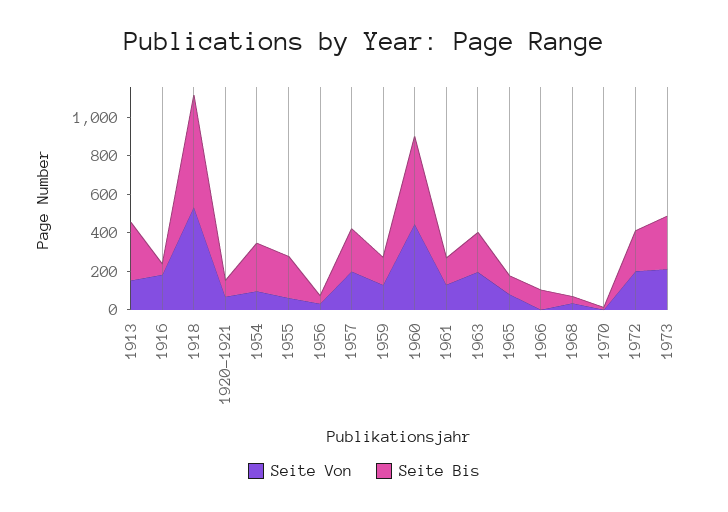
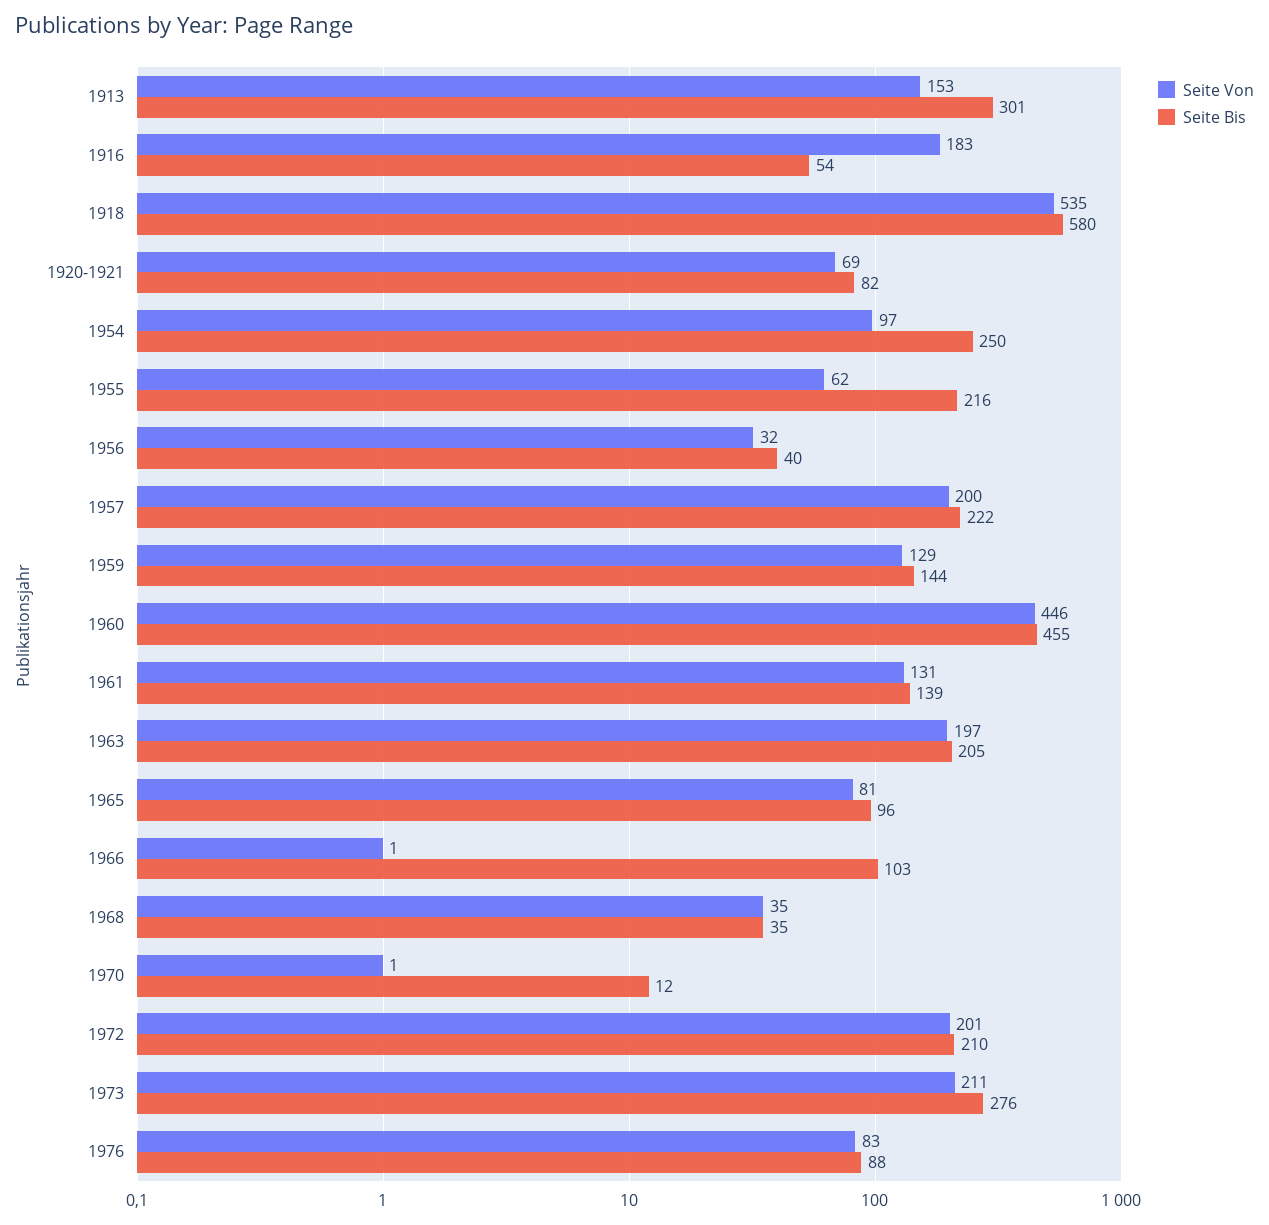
Seite Von, 1976: none -> 83
Seite Bis, 1976: none -> 88

